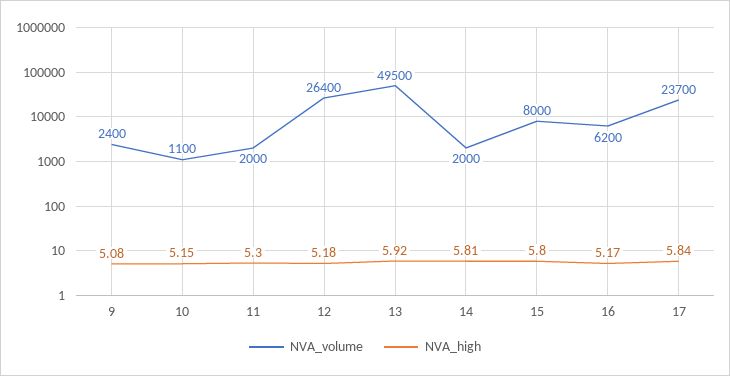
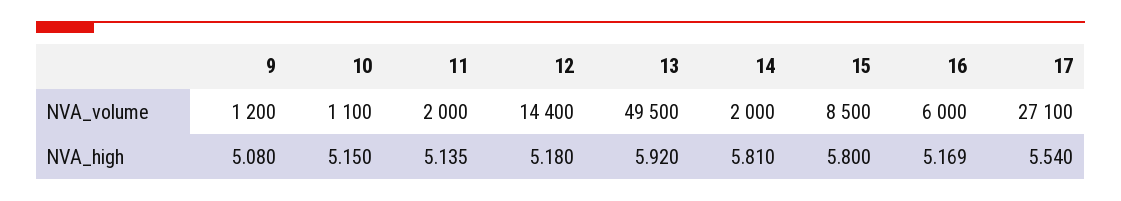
NVA_volume, 9: 2400 -> 1200
NVA_high, 11: 5.3 -> 5.135
NVA_volume, 12: 26400 -> 14400
NVA_volume, 15: 8000 -> 8500
NVA_volume, 16: 6200 -> 6000
NVA_volume, 17: 23700 -> 27100
NVA_high, 17: 5.84 -> 5.54

